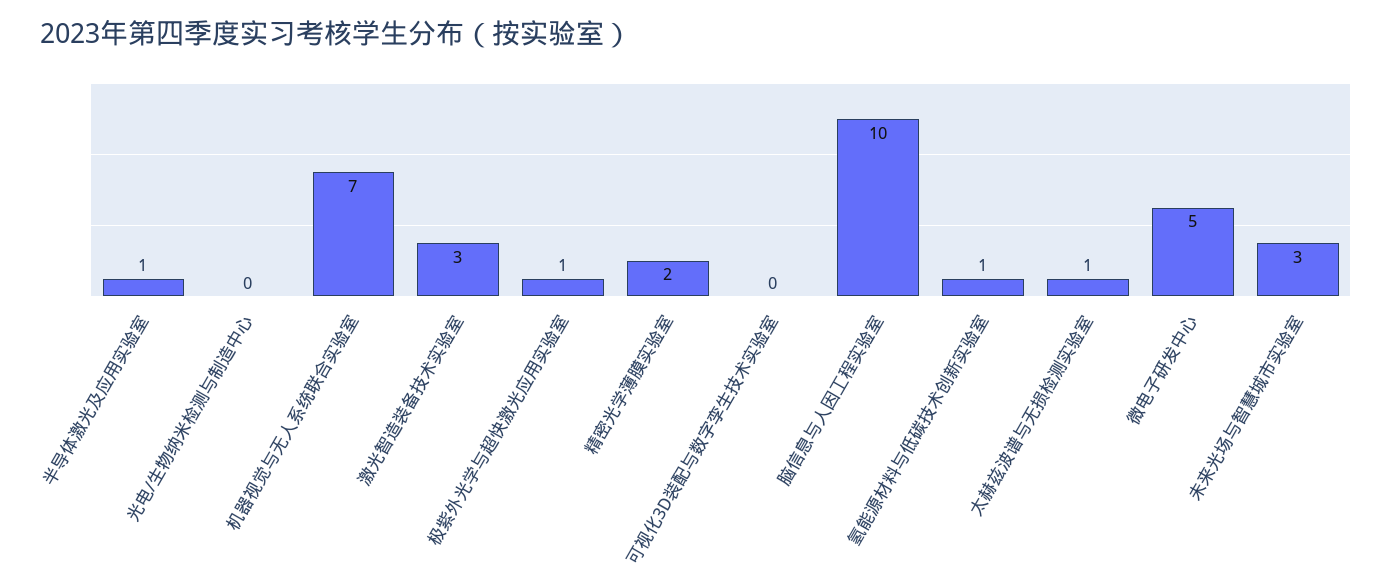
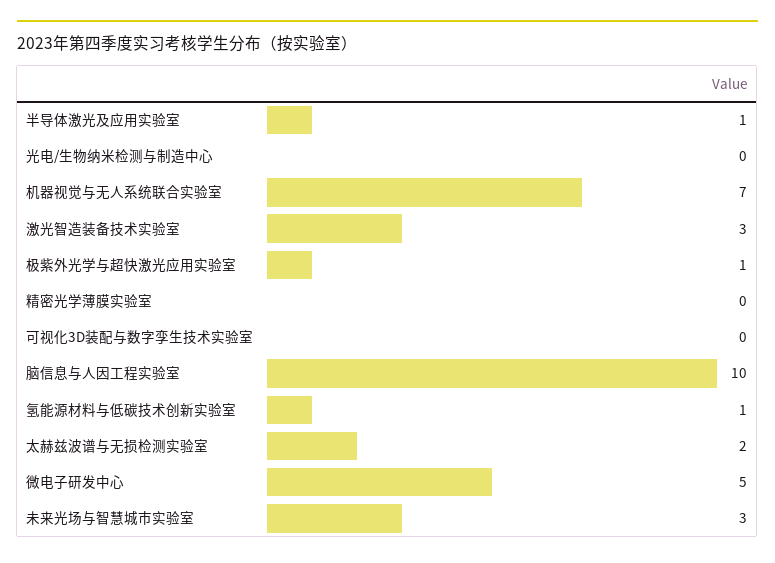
精密光学薄膜实验室: 2 -> 0
太赫兹波谱与无损检测实验室: 1 -> 2

